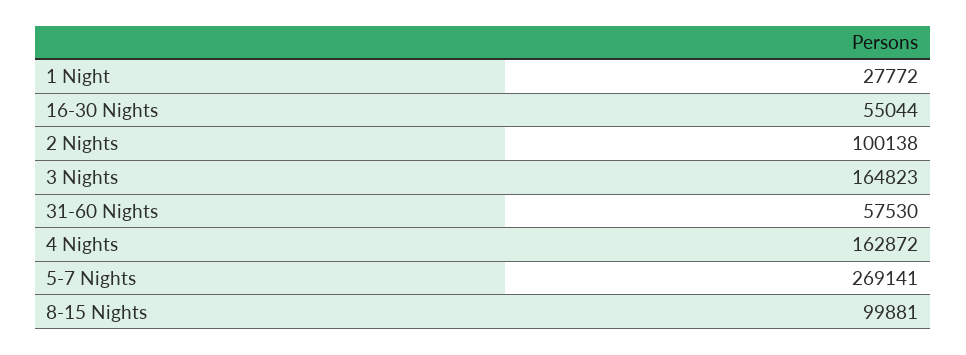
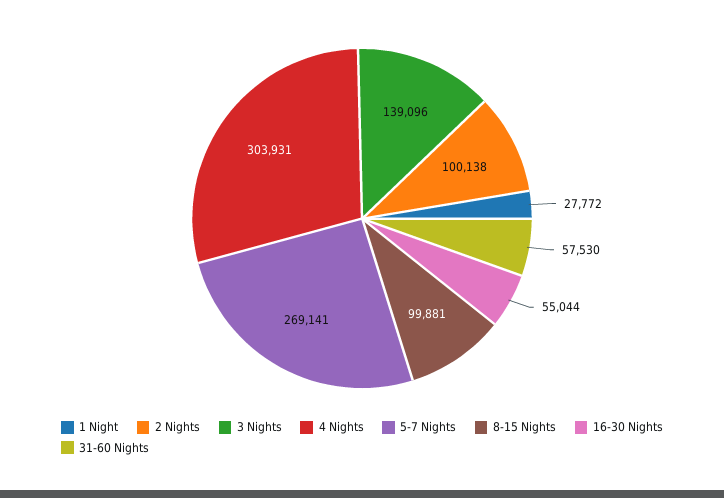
3 Nights: 164823 -> 139096
4 Nights: 162872 -> 303931

